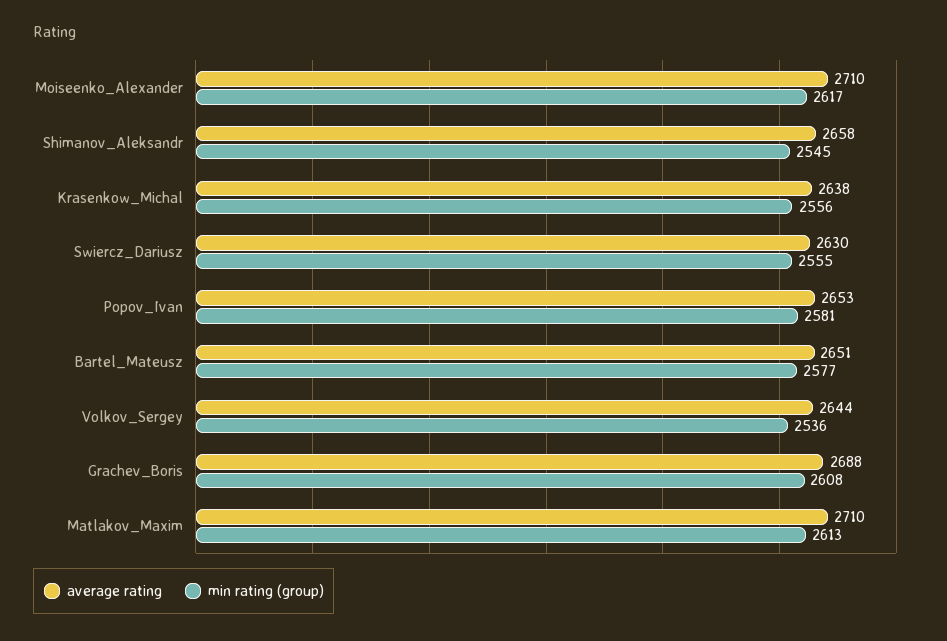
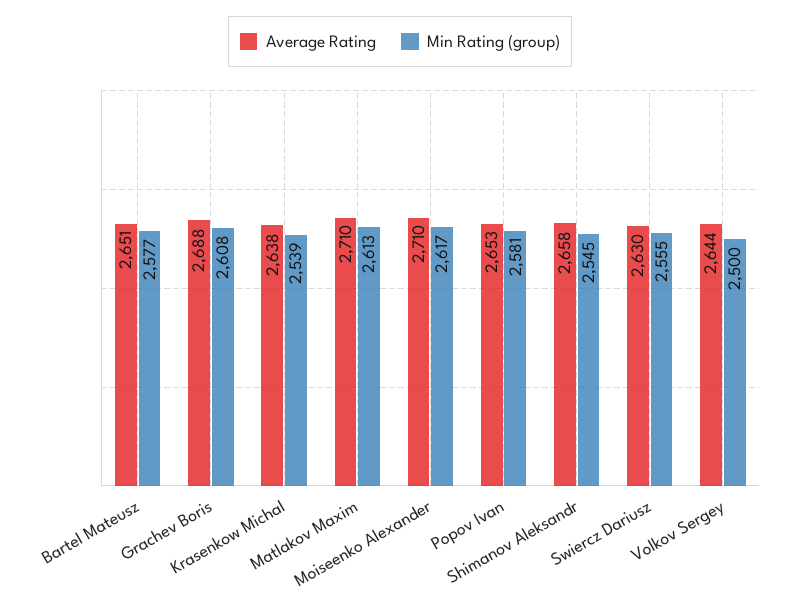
min rating (group), Krasenkow_Michal: 2556 -> 2539
min rating (group), Volkov_Sergey: 2536 -> 2500

